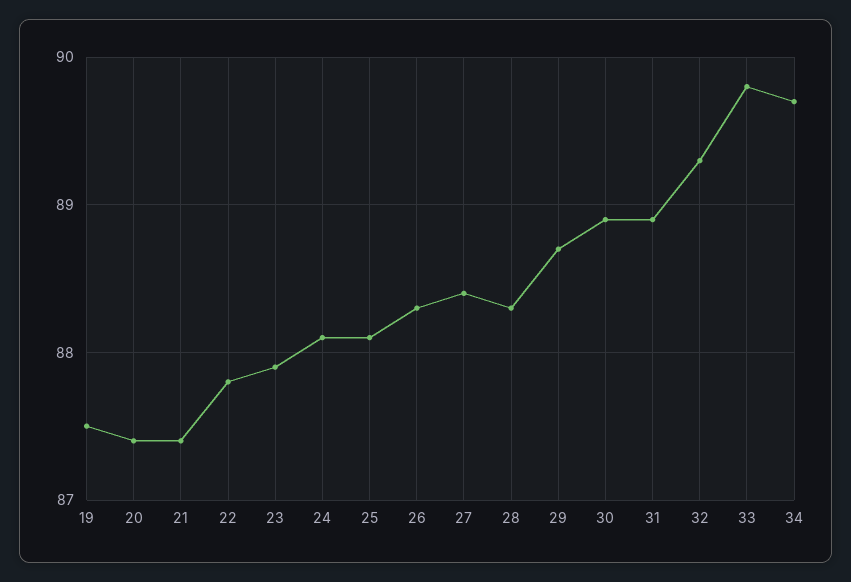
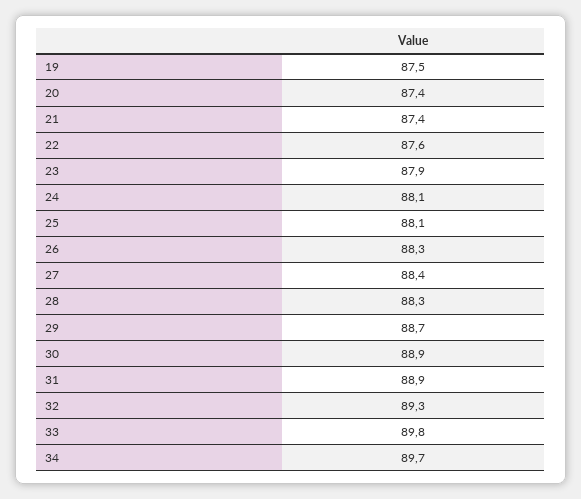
22: 87.8 -> 87.6

